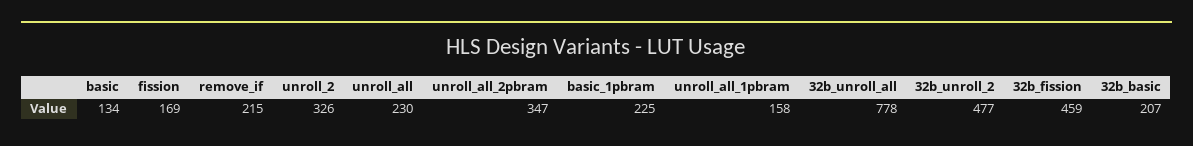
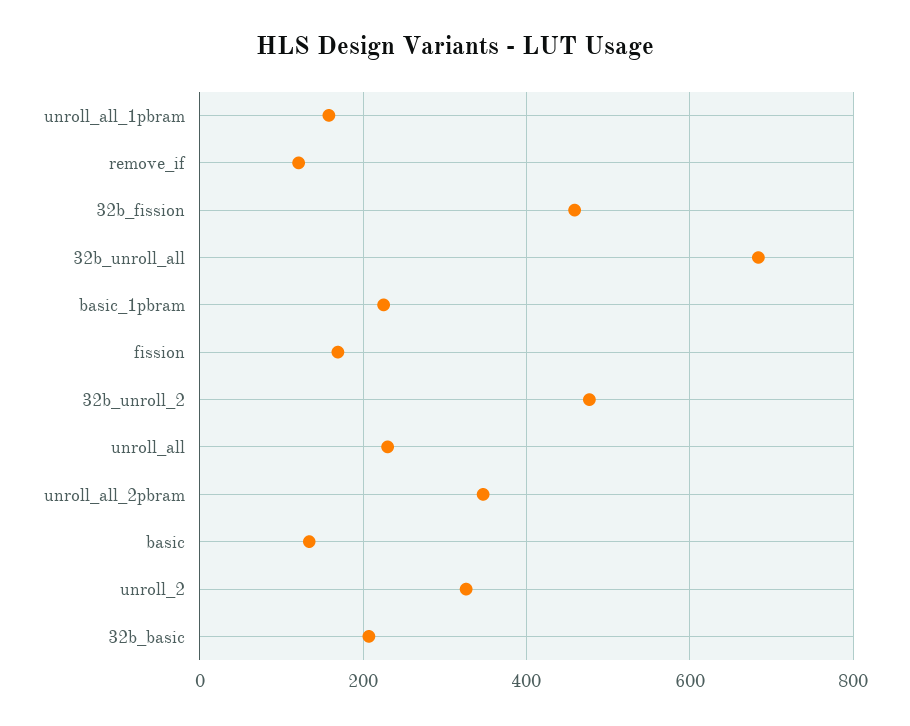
remove_if: 215 -> 120
32b_unroll_all: 778 -> 680

